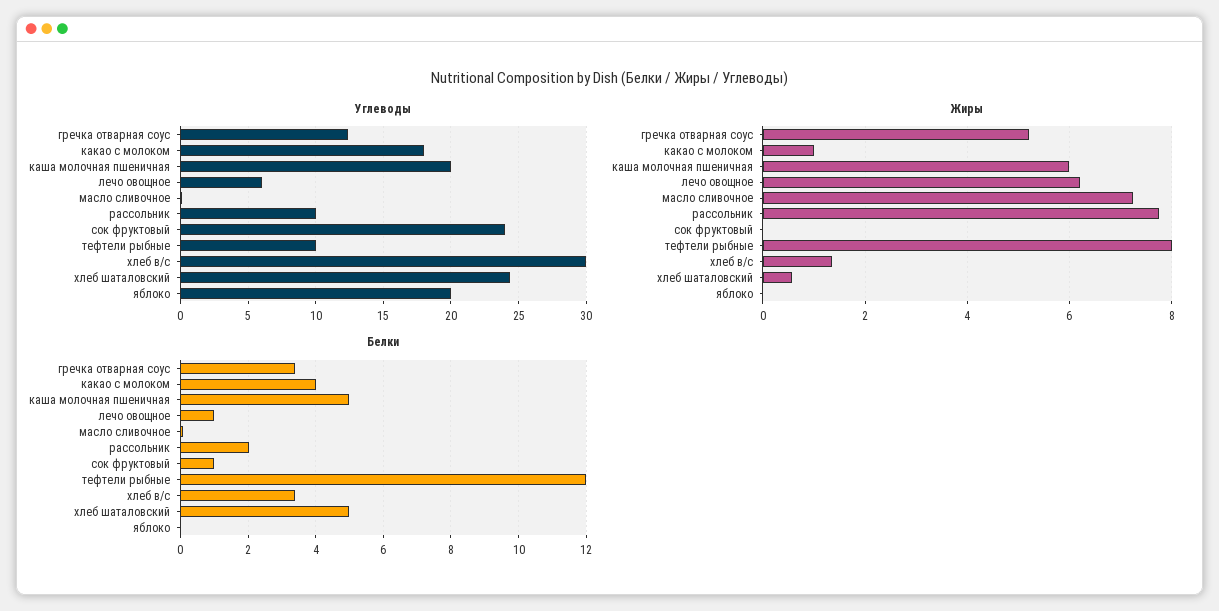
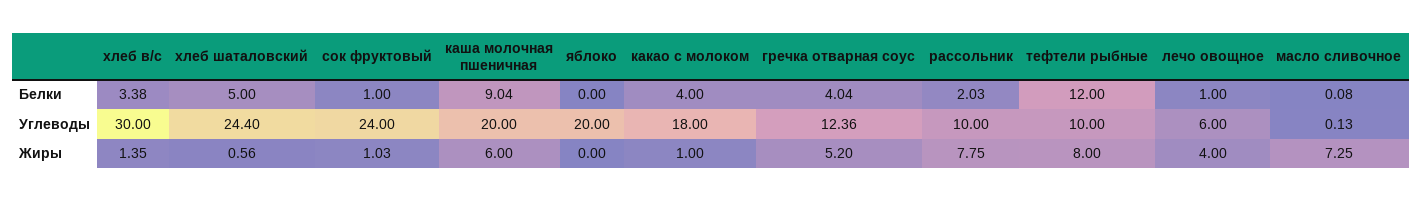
Жиры, лечо овощное: 6.2 -> 4
Жиры, сок фруктовый: 0 -> 1.03
Белки, гречка отварная соус: 3.4 -> 4.04
Белки, каша молочная пшеничная: 5 -> 9.04

